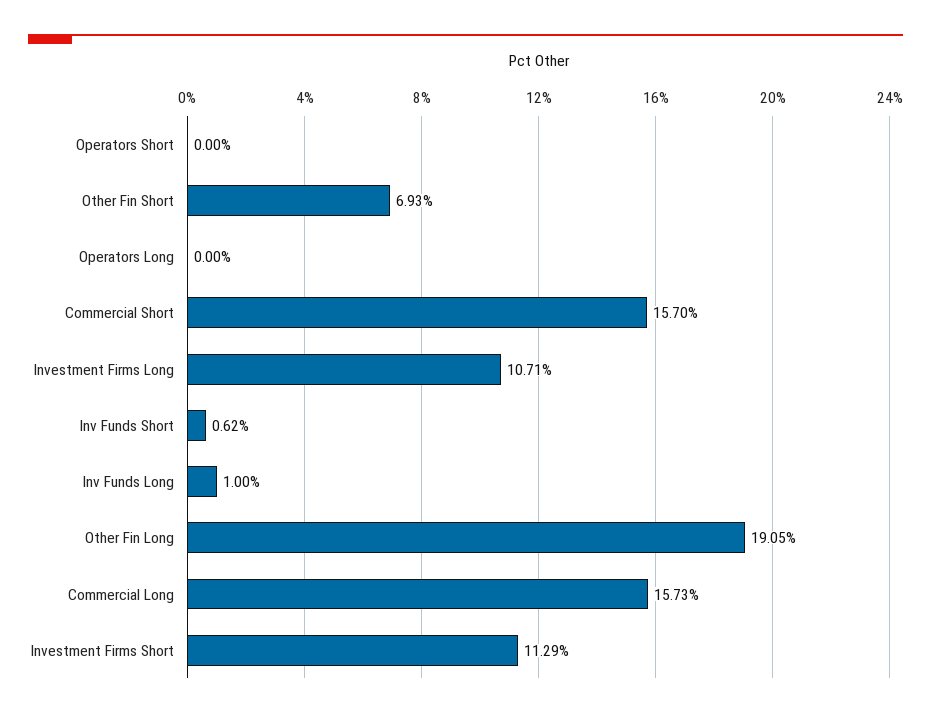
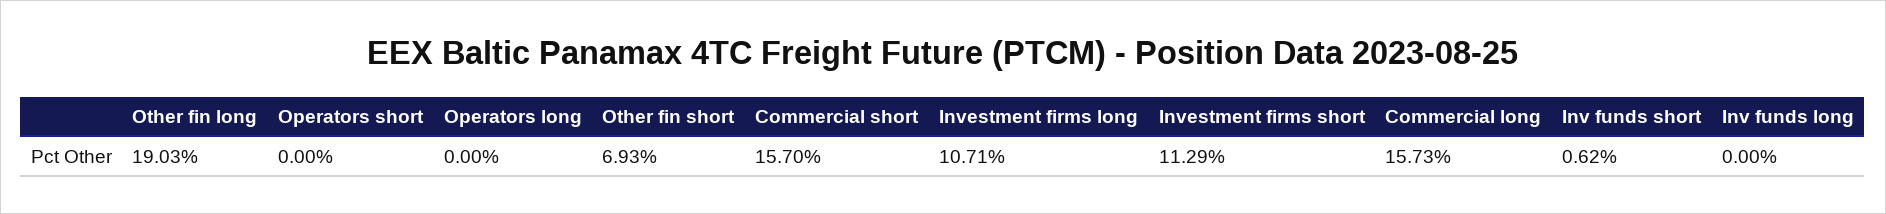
Inv Funds Long: 1 -> 0
Other Fin Long: 19.05 -> 19.03

